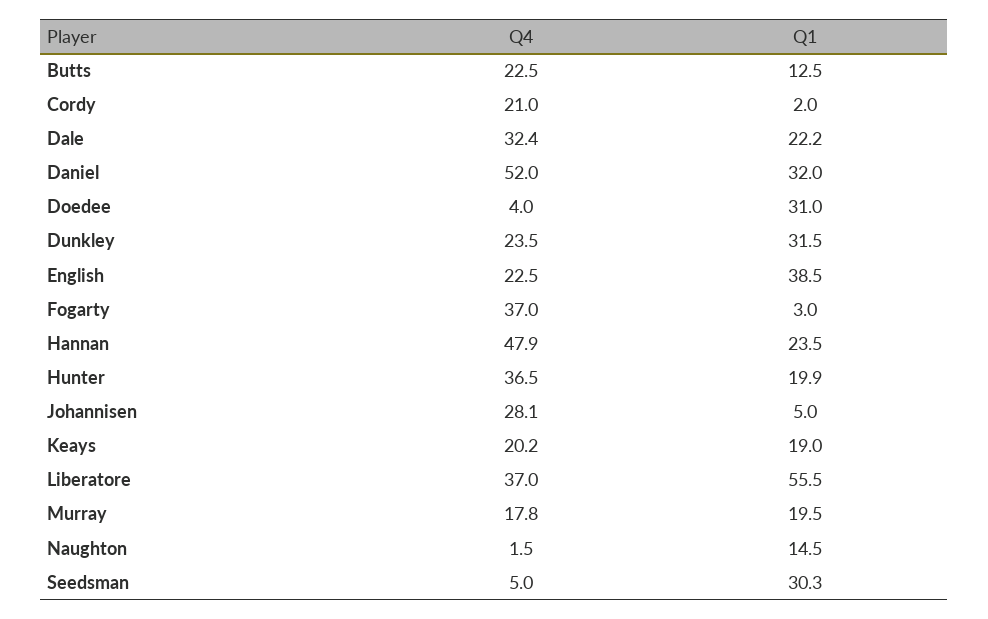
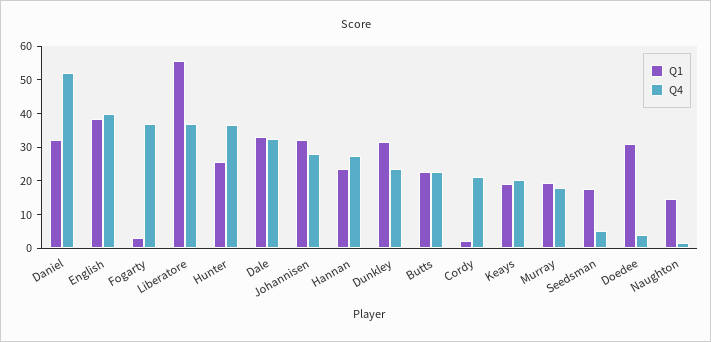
Q1, Butts: 12.5 -> 22.5
Q1, Dale: 22.2 -> 32.5
Q4, English: 22.5 -> 40
Q4, Hannan: 47.9 -> 27.5
Q1, Hunter: 19.9 -> 25
Q1, Johannisen: 5 -> 32.5
Q1, Seedsman: 30.3 -> 17.5

